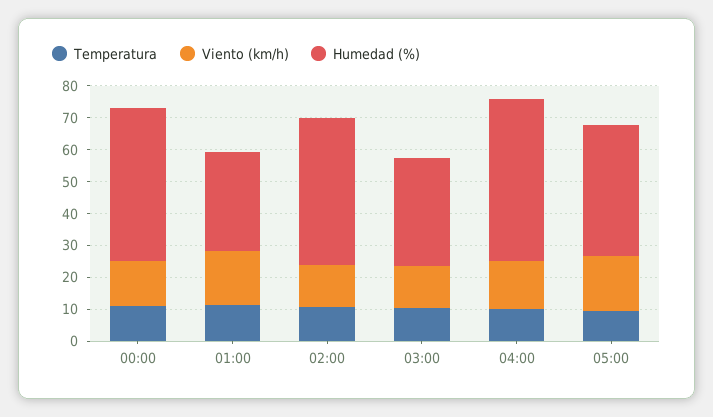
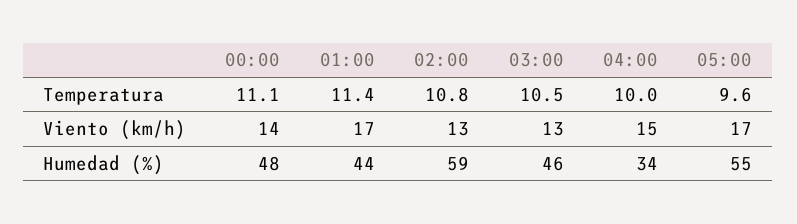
Humedad (%), 01:00: 30 -> 44
Humedad (%), 02:00: 45 -> 59
Humedad (%), 03:00: 35 -> 46
Humedad (%), 04:00: 50 -> 34
Humedad (%), 05:00: 40 -> 55

